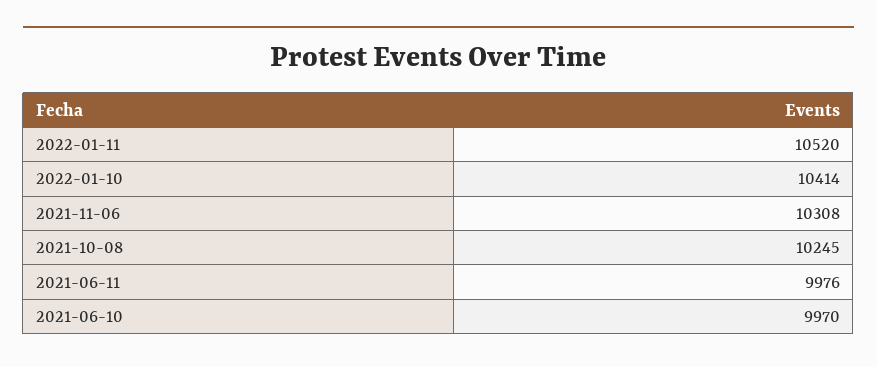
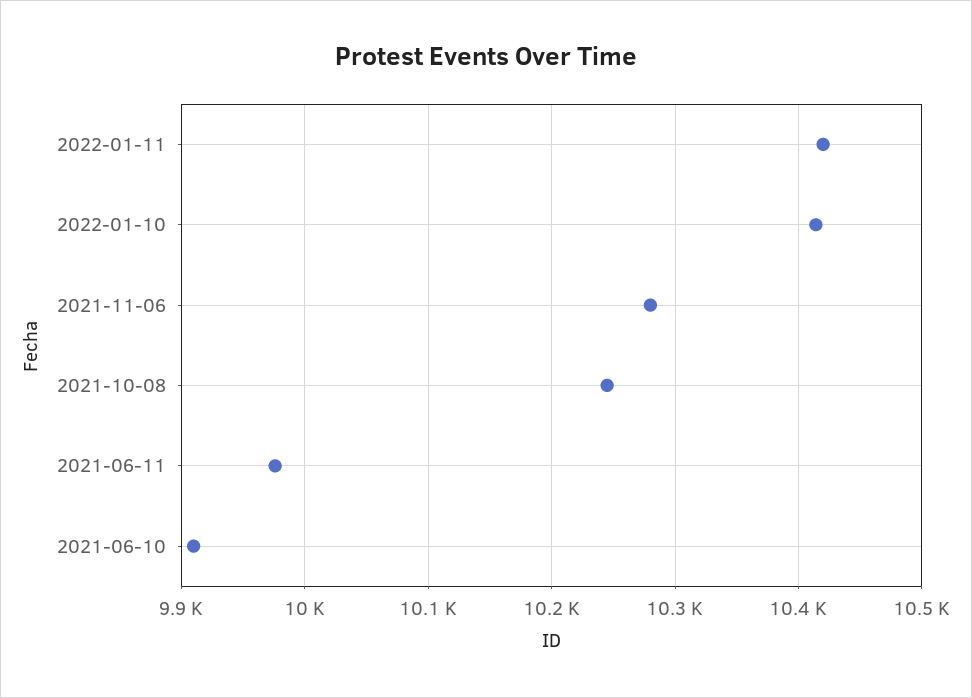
2022-01-11: 10520 -> 10420
2021-11-06: 10308 -> 10280
2021-06-10: 9970 -> 9910

